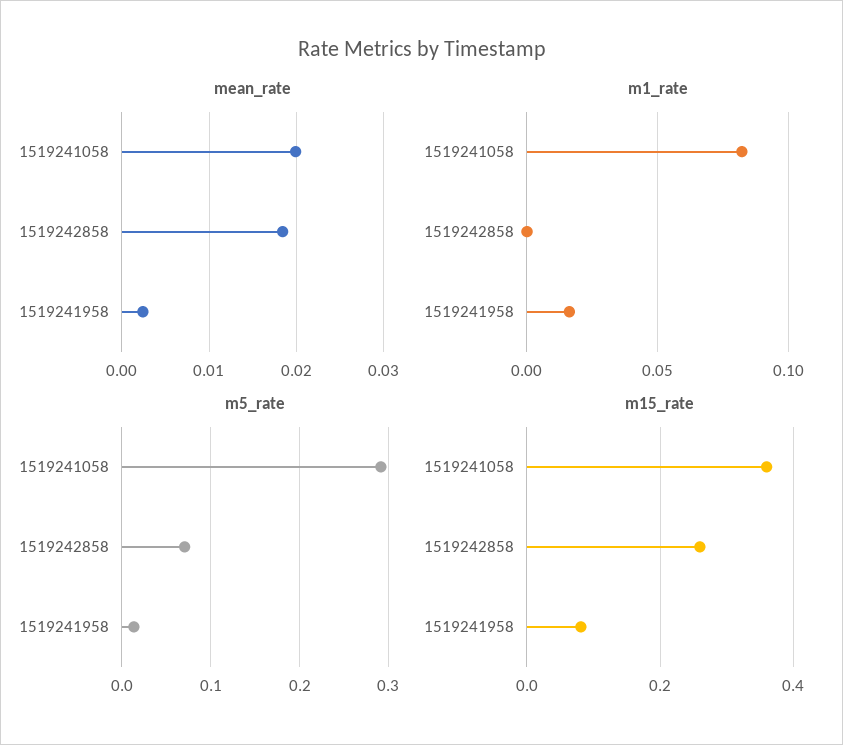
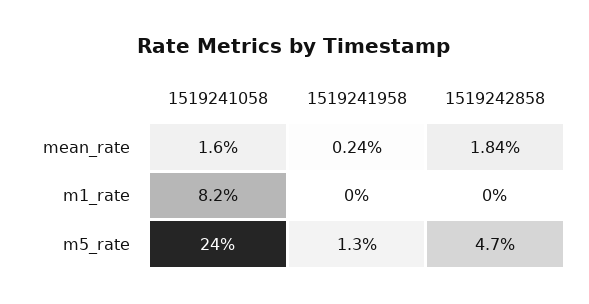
mean_rate, 1519241058: 0.02 -> 0.016
m1_rate, 1519241958: 0.015 -> 0
m5_rate, 1519241058: 0.29 -> 0.24
m5_rate, 1519242858: 0.07 -> 0.047
m15_rate, 1519241058: 0.36 -> none
m15_rate, 1519242858: 0.26 -> none
m15_rate, 1519241958: 0.08 -> none

